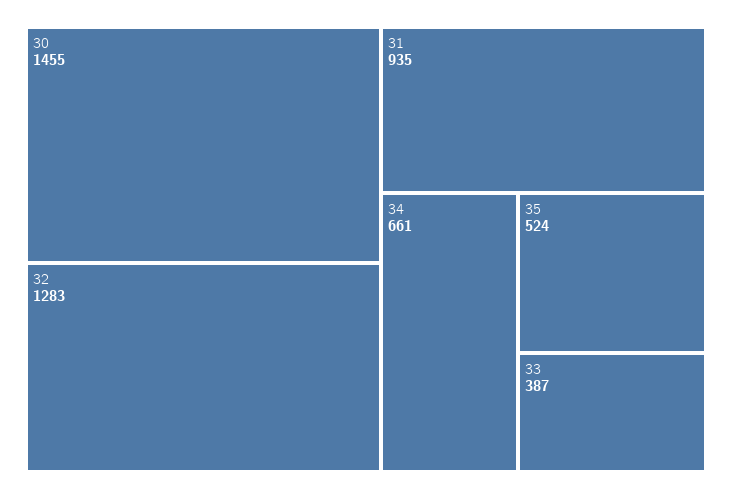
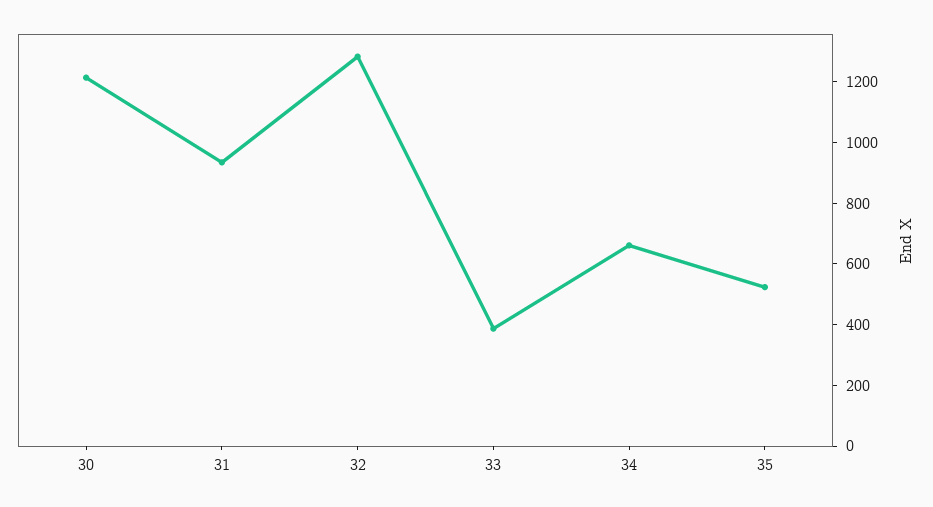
30: 1455 -> 1200

